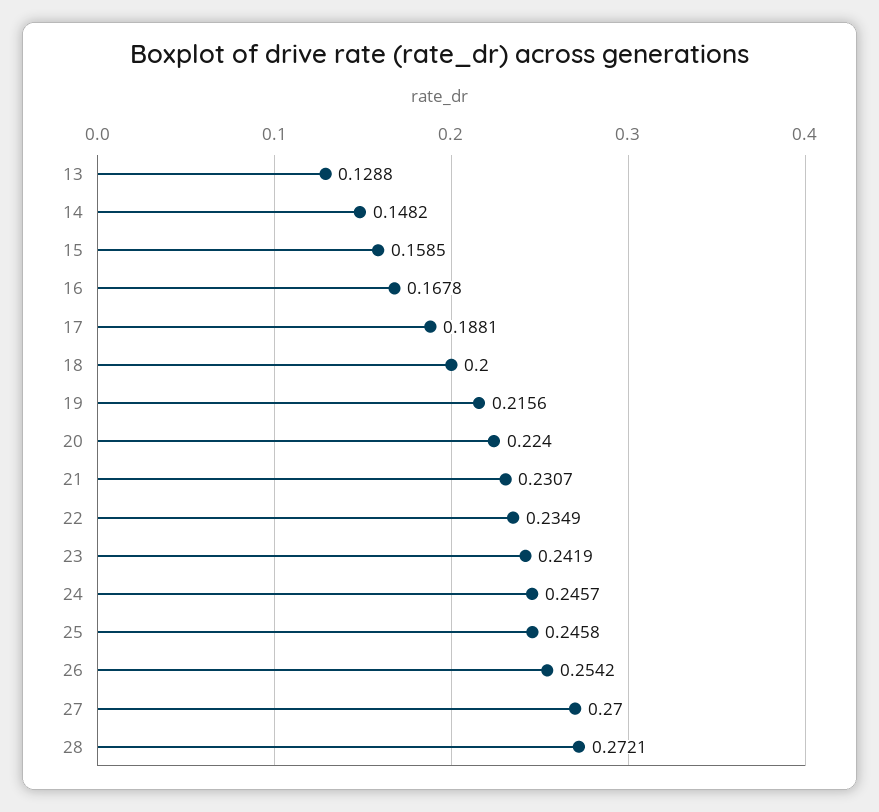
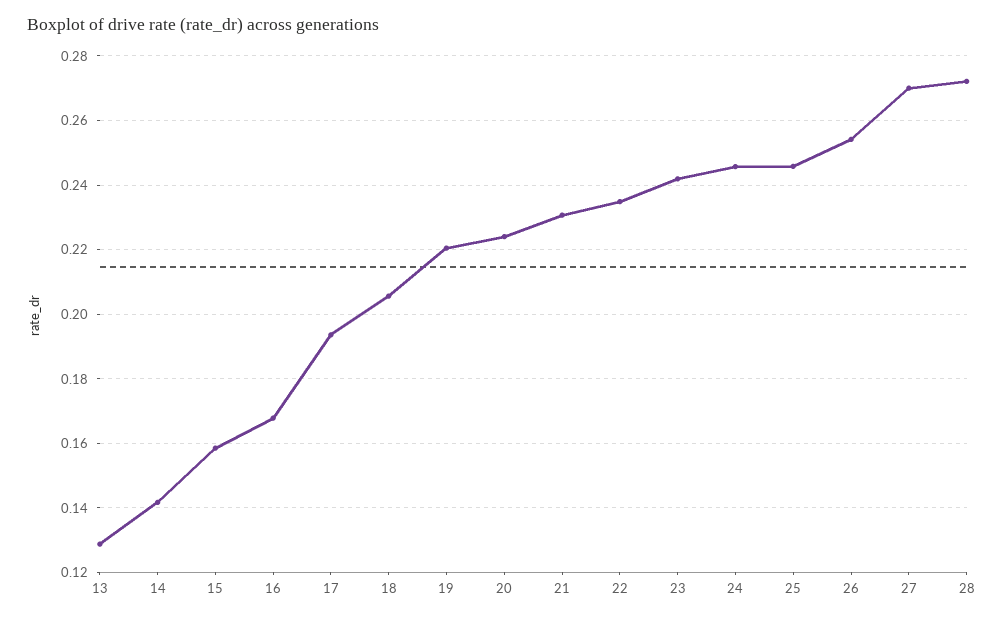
14: 0.1482 -> 0.142
17: 0.1881 -> 0.194
18: 0.2 -> 0.206
19: 0.2156 -> 0.22

